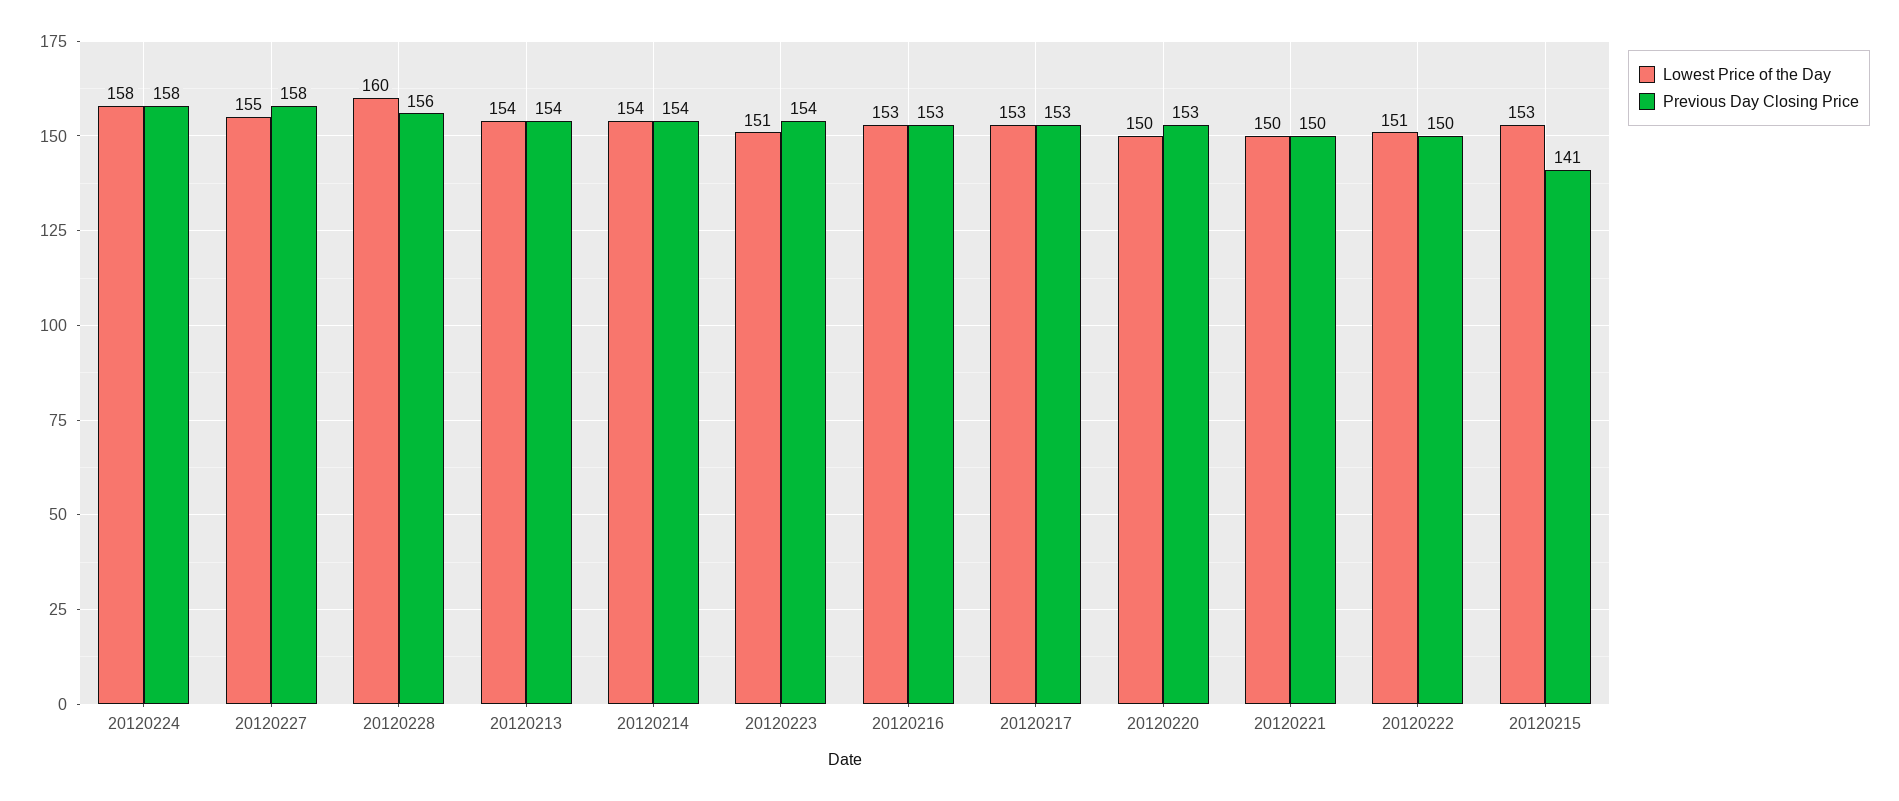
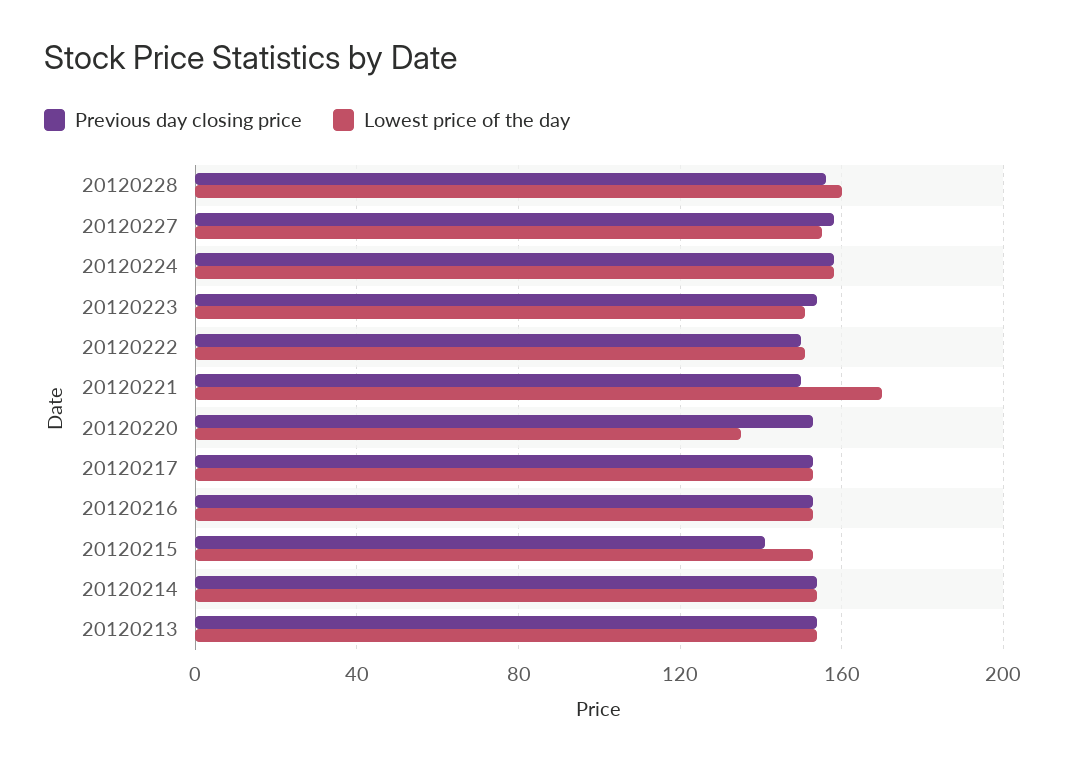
Lowest Price of the Day, 20120220: 150 -> 135
Lowest Price of the Day, 20120221: 150 -> 170

